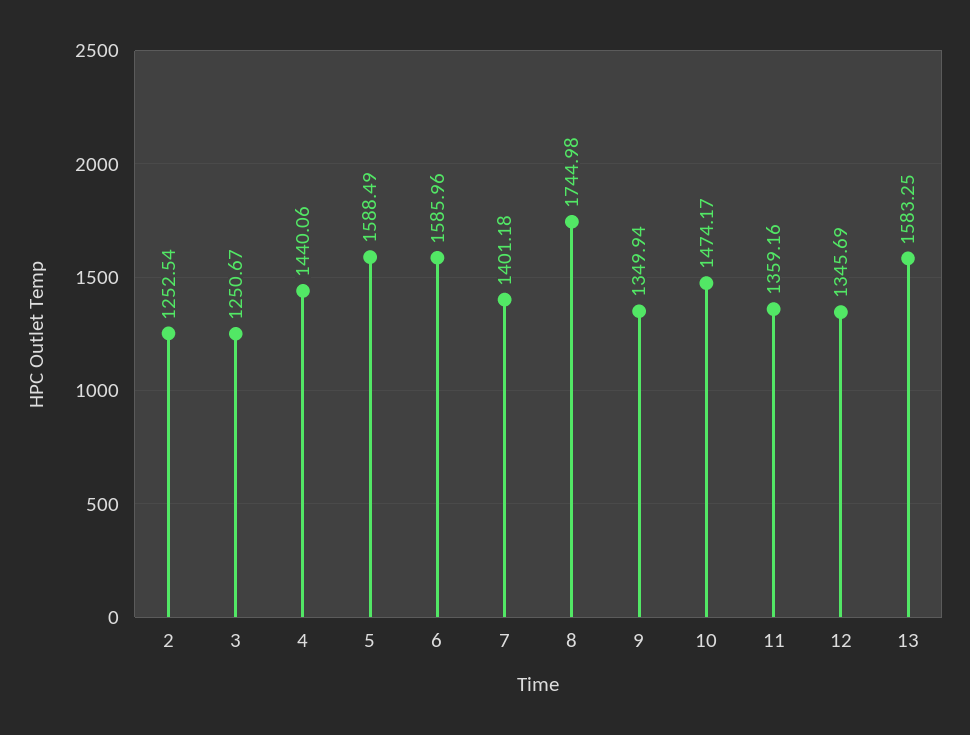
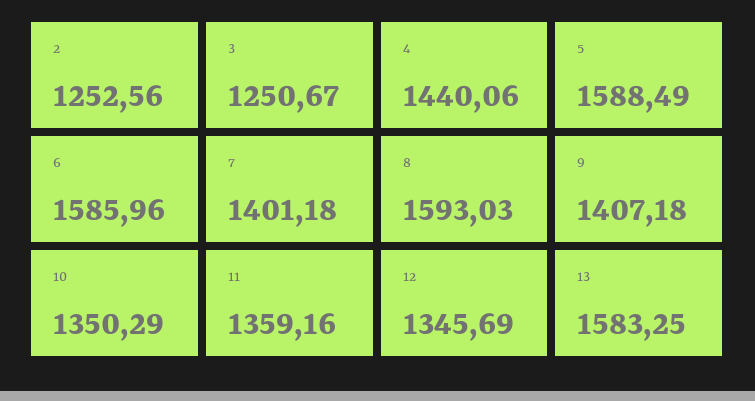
2: 1252.54 -> 1252.56
8: 1744.98 -> 1593.03
9: 1349.94 -> 1407.18
10: 1474.17 -> 1350.29

